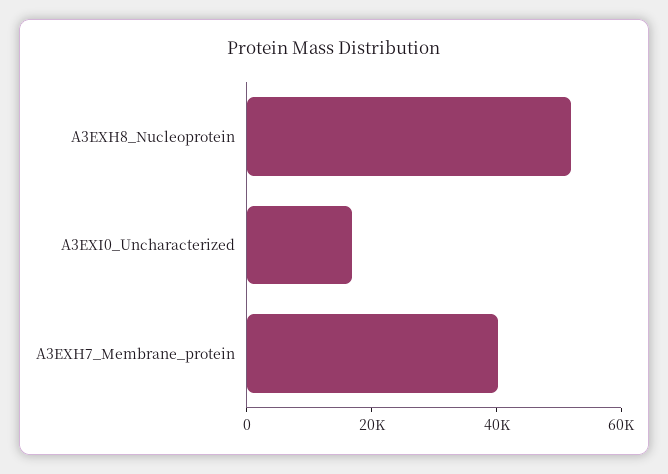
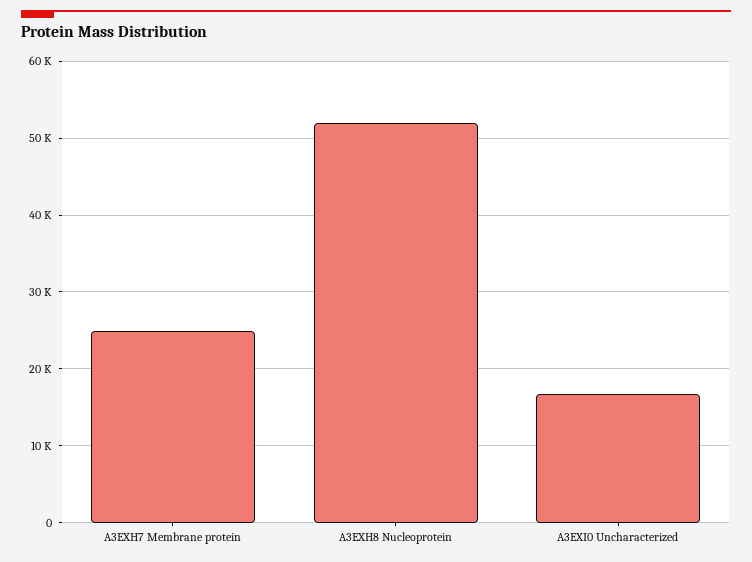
A3EXH7_Membrane_protein: 40000 -> 25000

